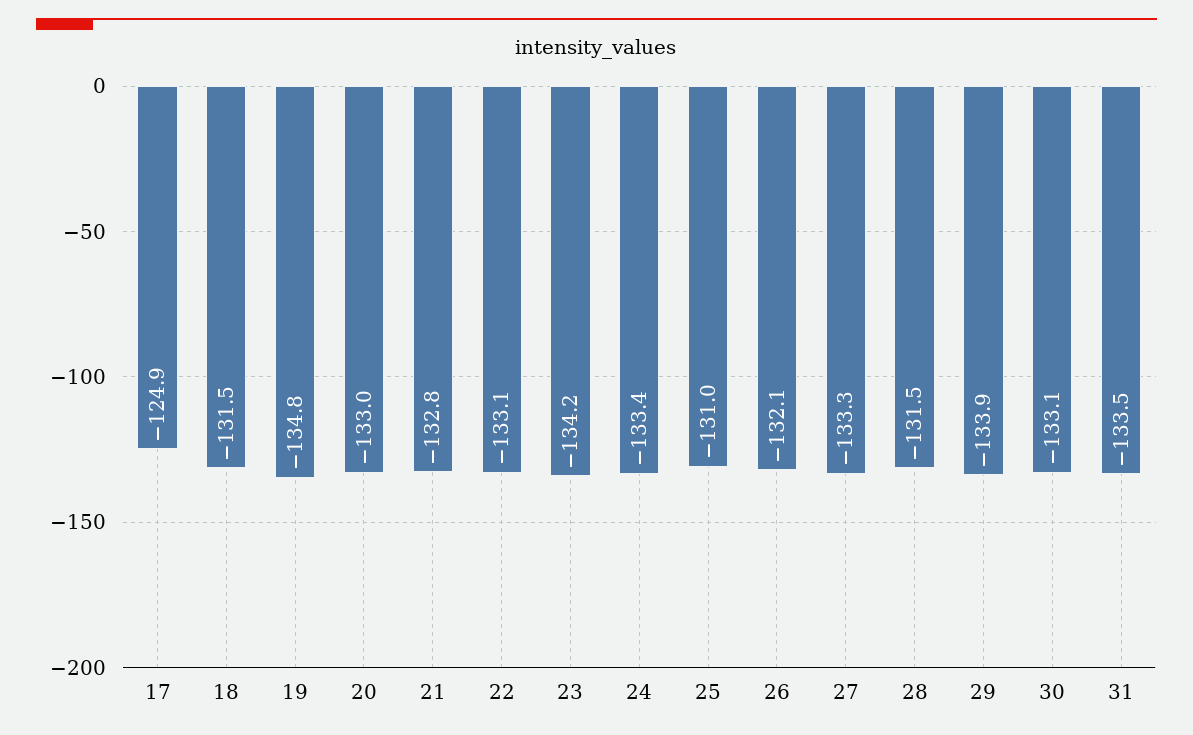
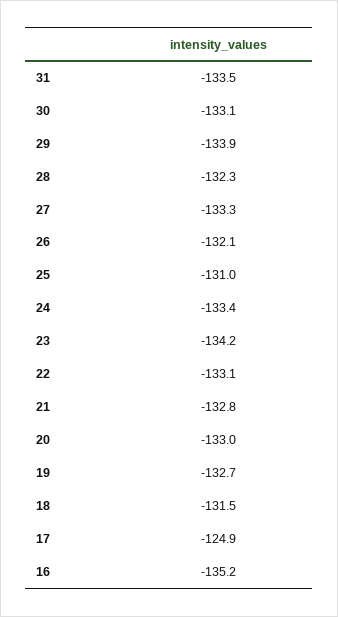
19: -134.8 -> -132.7
28: -131.5 -> -132.3
16: none -> -135.2

